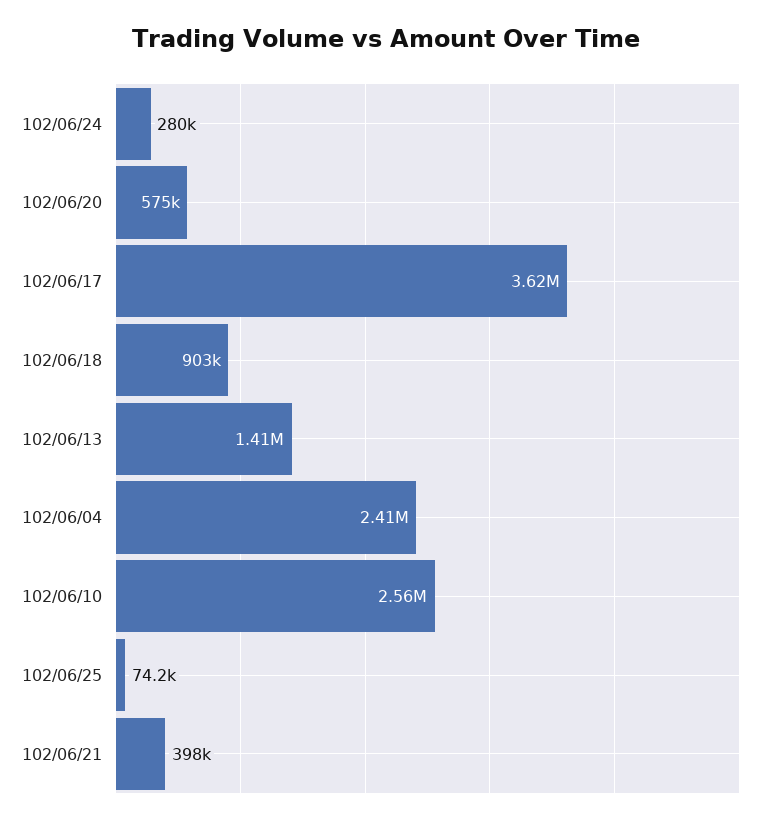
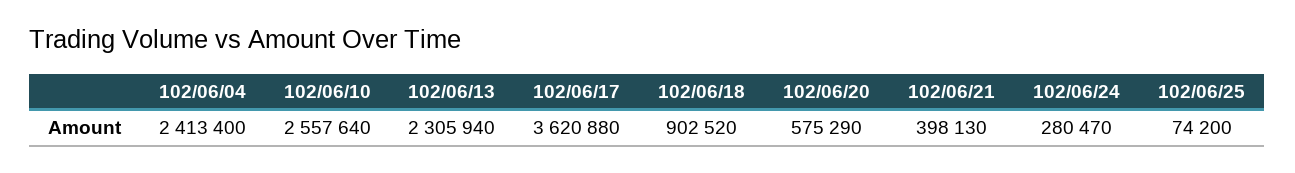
102/06/13: 1410000 -> 2305940

